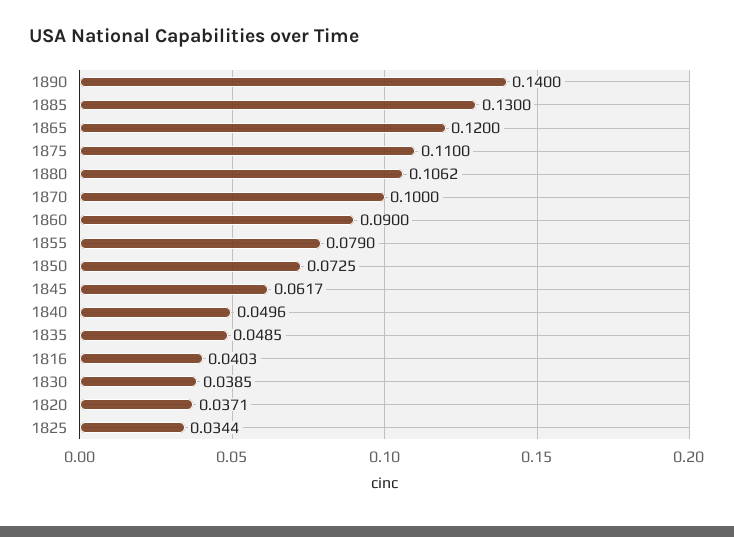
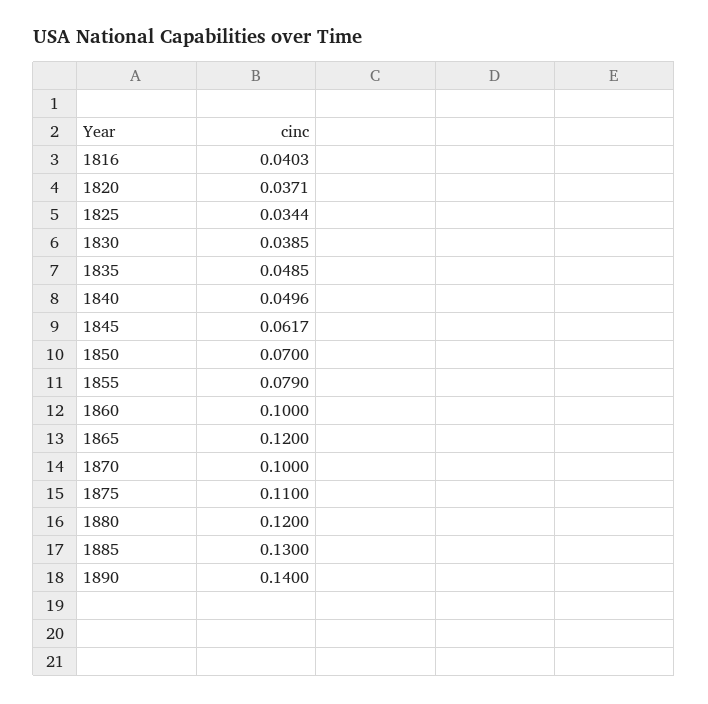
1880: 0.1062 -> 0.12
1860: 0.09 -> 0.1
1850: 0.0725 -> 0.07

